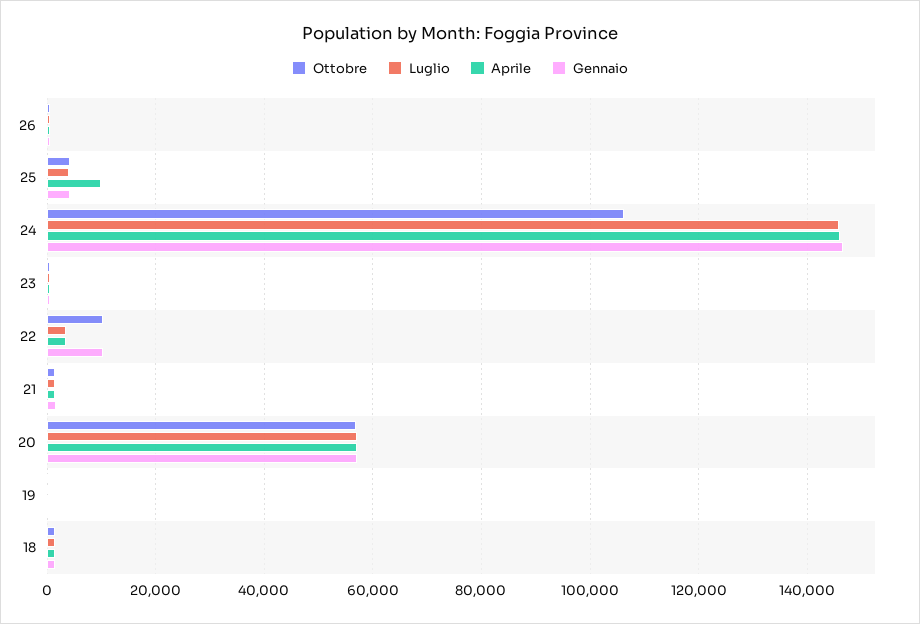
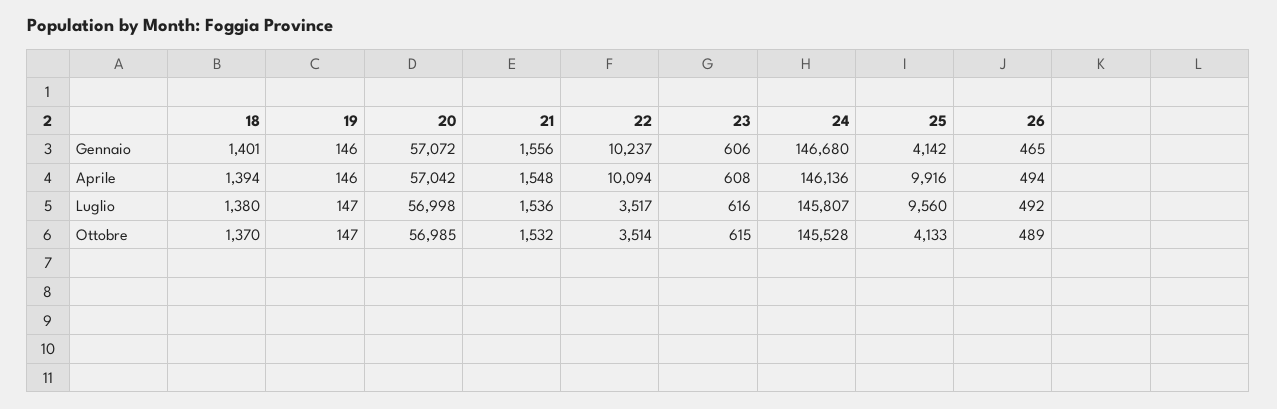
Luglio, 25: 4000 -> 9560
Ottobre, 24: 106000 -> 145528
Ottobre, 22: 10000 -> 3514
Aprile, 22: 4000 -> 10094

